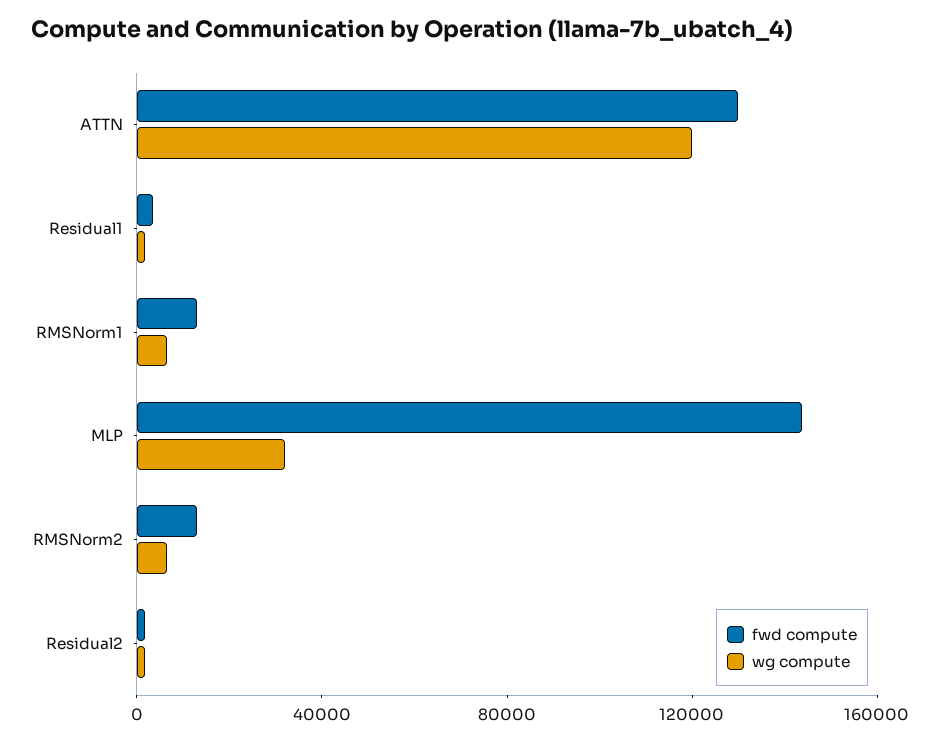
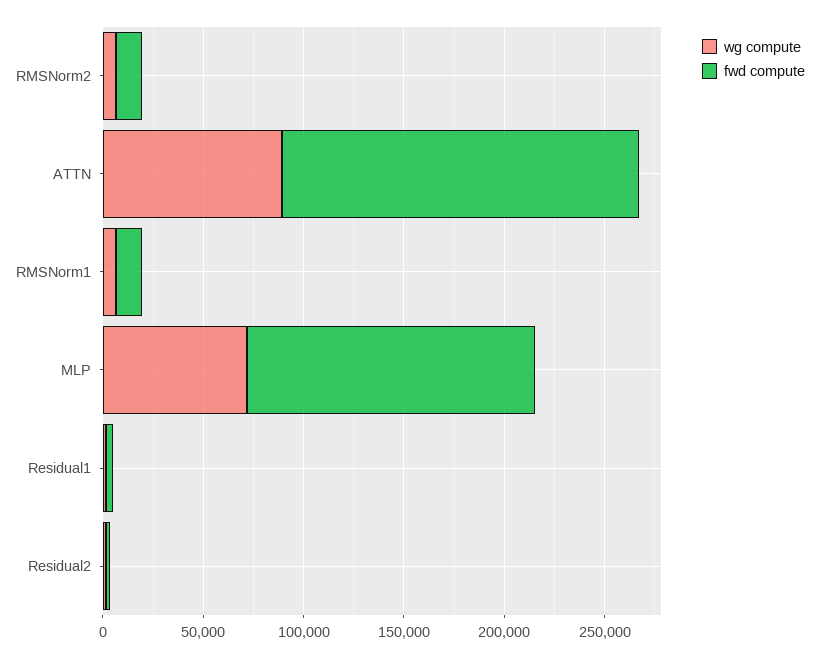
fwd compute, ATTN: 130000 -> 180000
wg compute, ATTN: 120000 -> 90000
wg compute, MLP: 30000 -> 70000

